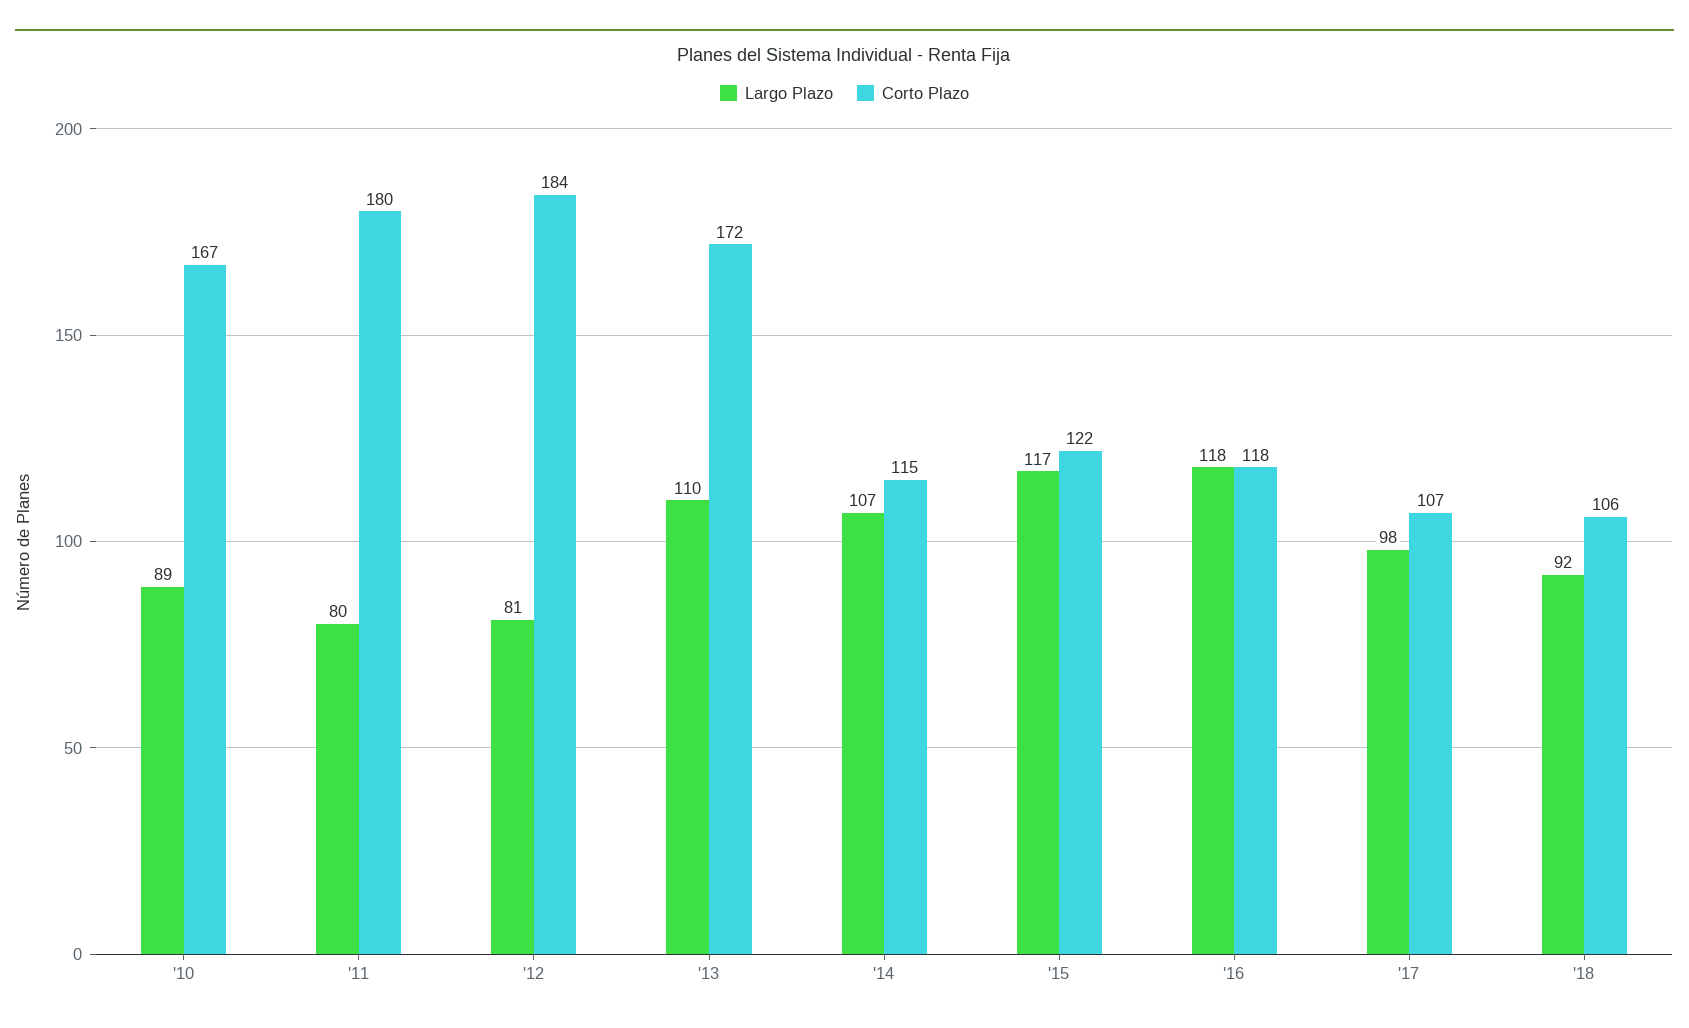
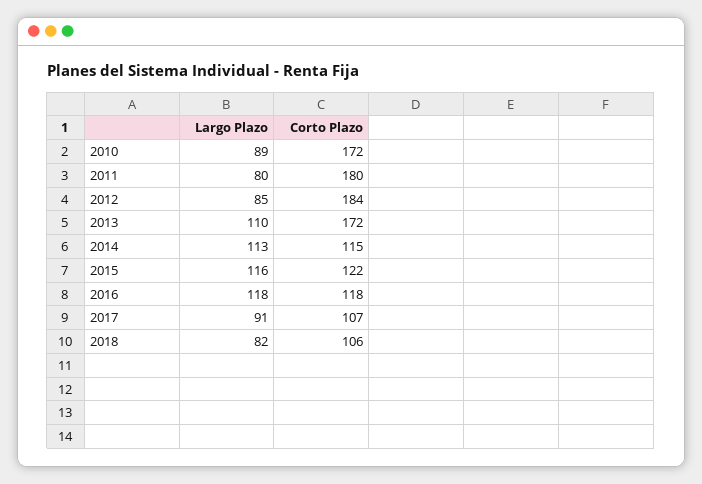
Corto Plazo, '10: 167 -> 172
Largo Plazo, '12: 81 -> 85
Largo Plazo, '14: 107 -> 113
Largo Plazo, '15: 117 -> 116
Largo Plazo, '17: 98 -> 91
Largo Plazo, '18: 92 -> 82

